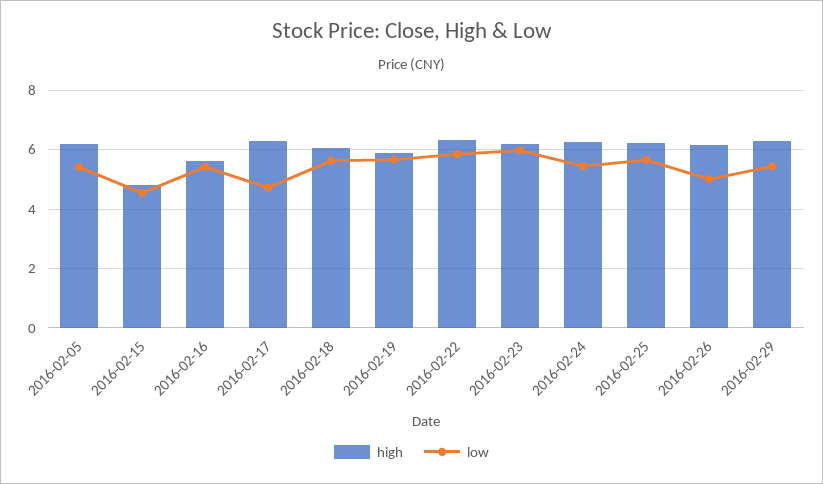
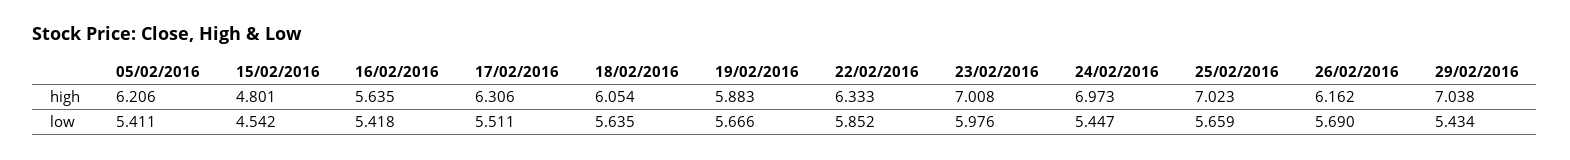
low, 2016-02-17: 4.75 -> 5.511
high, 2016-02-23: 6.25 -> 7.008
high, 2016-02-24: 6.25 -> 6.973
high, 2016-02-25: 6.25 -> 7.023
low, 2016-02-26: 5 -> 5.69
high, 2016-02-29: 6.25 -> 7.038

